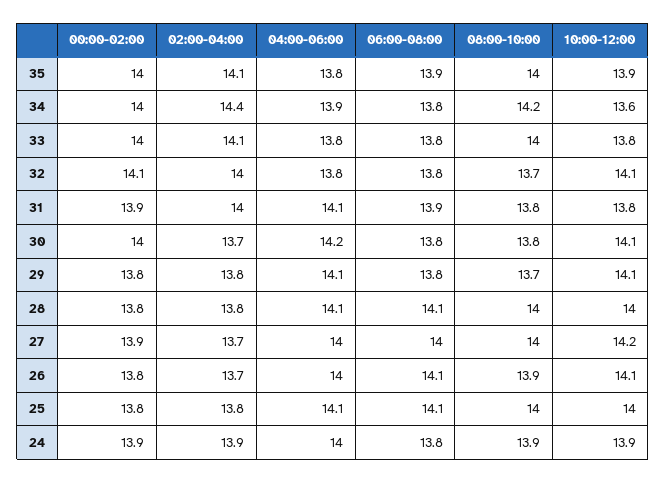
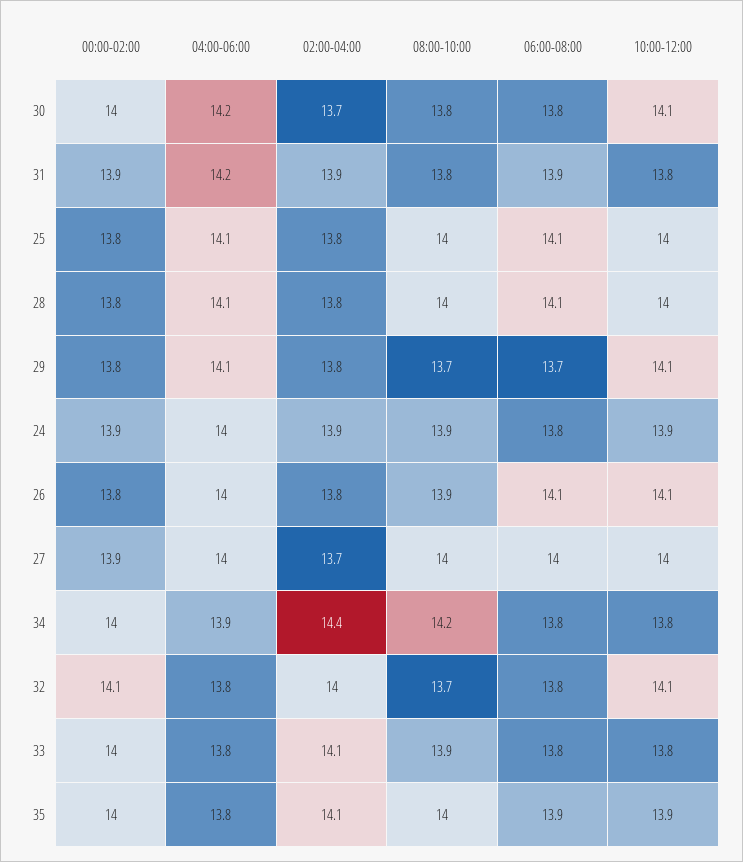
10:00-12:00, 34: 13.6 -> 13.8
08:00-10:00, 33: 14 -> 13.9
02:00-04:00, 31: 14 -> 13.9
04:00-06:00, 31: 14.1 -> 14.2
06:00-08:00, 29: 13.8 -> 13.7
10:00-12:00, 27: 14.2 -> 14
02:00-04:00, 26: 13.7 -> 13.8

